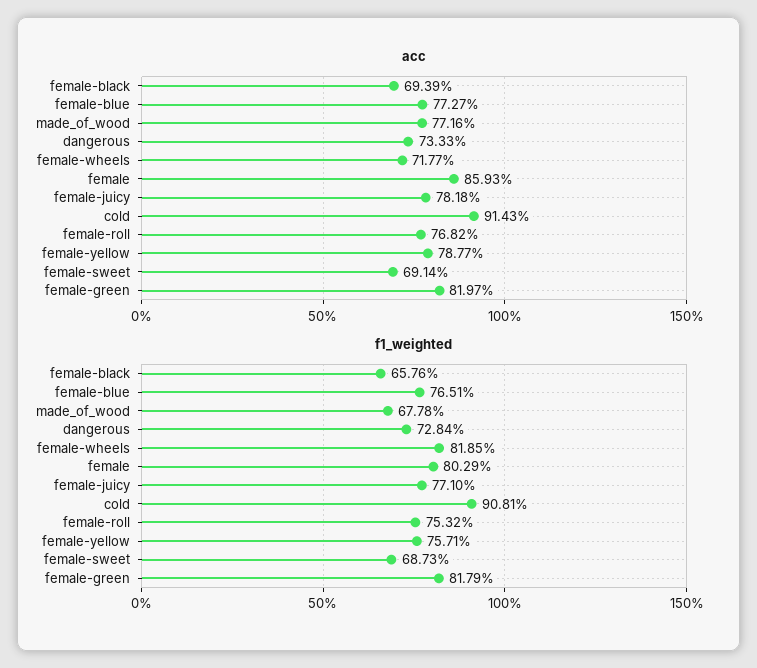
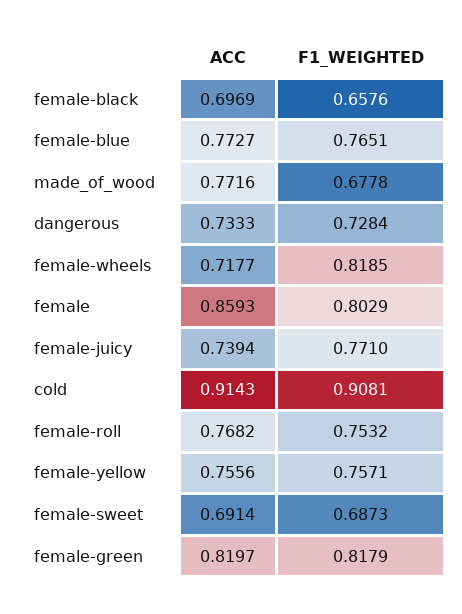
acc, female-black: 0.6939 -> 0.6969
acc, female-juicy: 0.7818 -> 0.7394
acc, female-yellow: 0.7877 -> 0.7556

